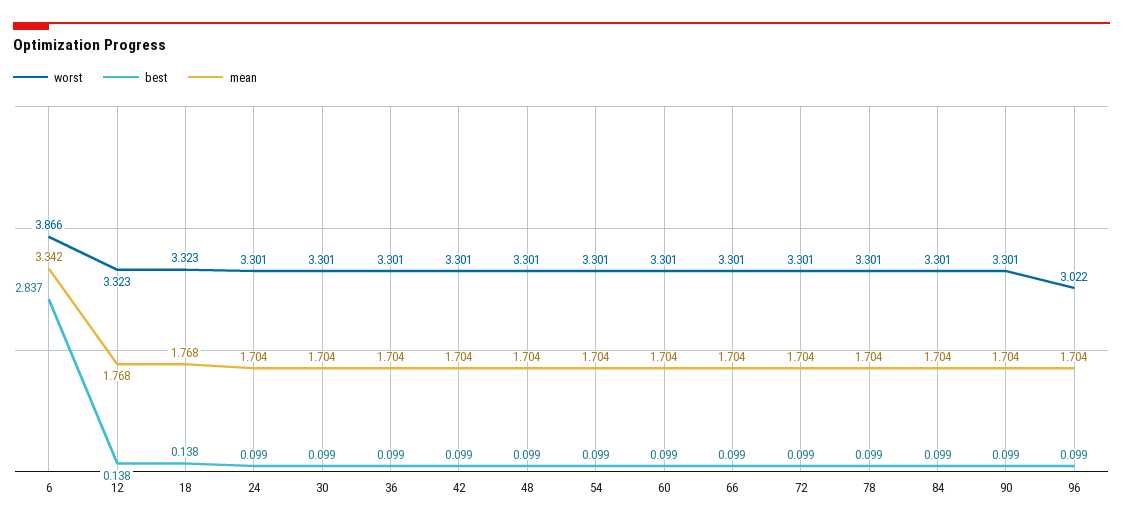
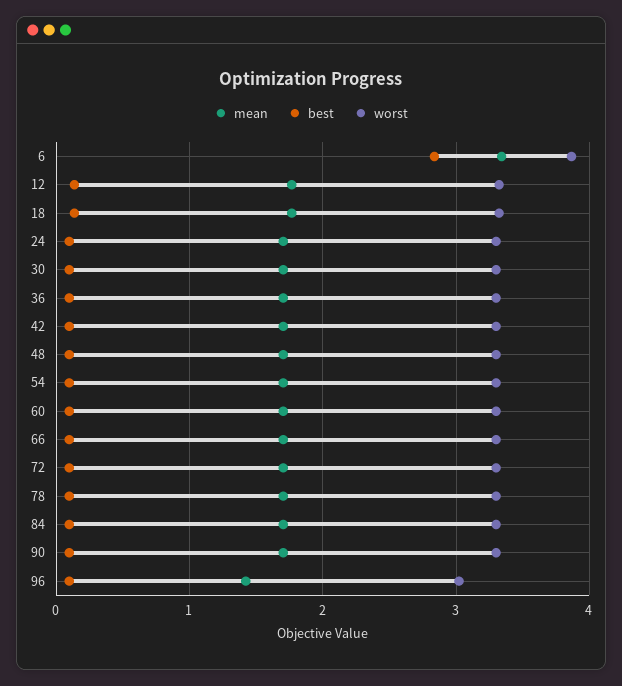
mean, 96: 1.704 -> 1.4

